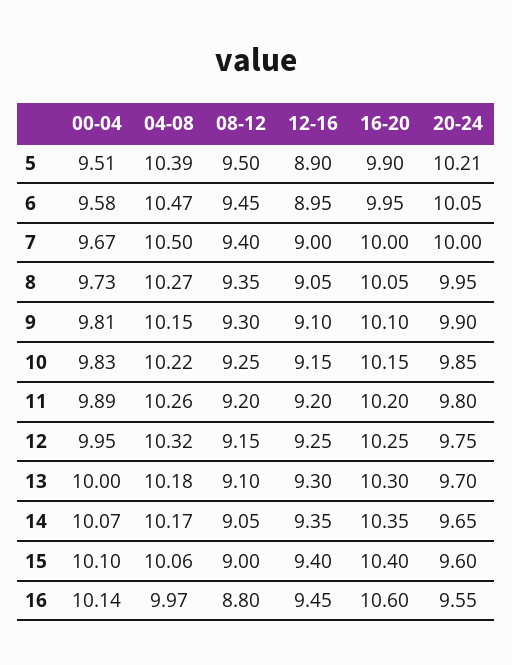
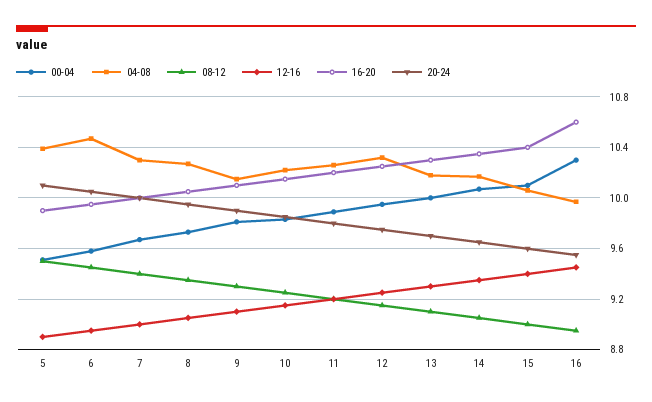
20-24, 5: 10.21 -> 10.1
04-08, 7: 10.5 -> 10.3
00-04, 16: 10.14 -> 10.3
08-12, 16: 8.8 -> 8.95

